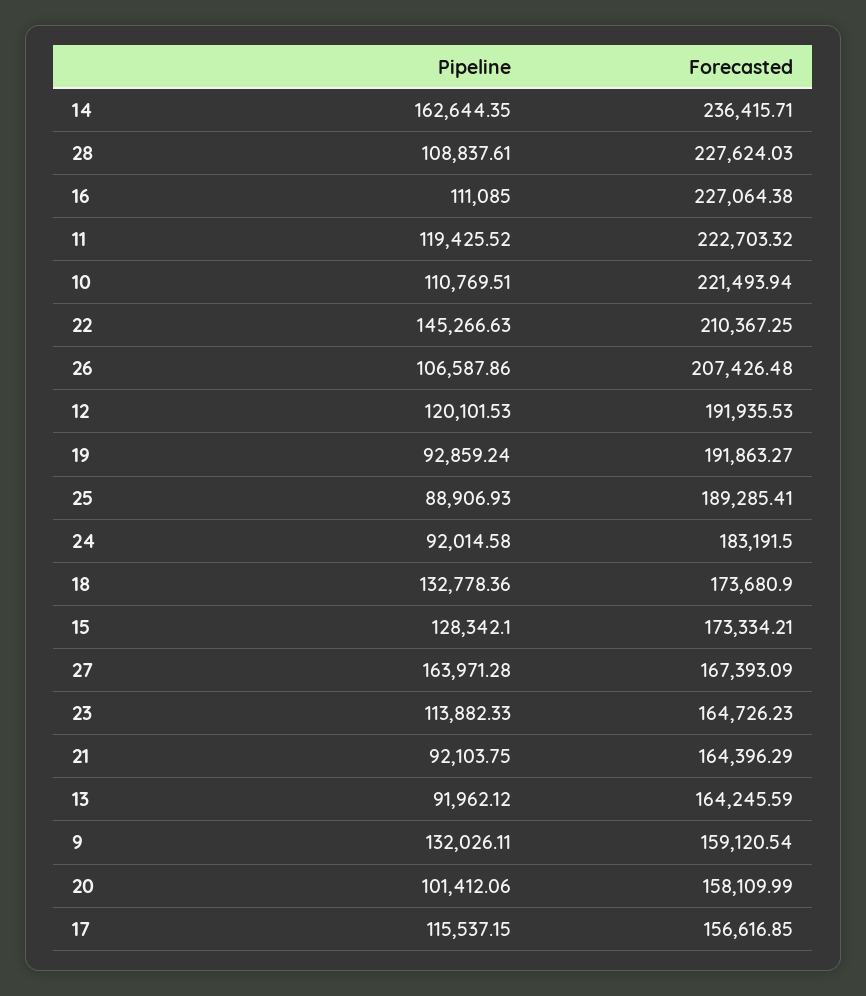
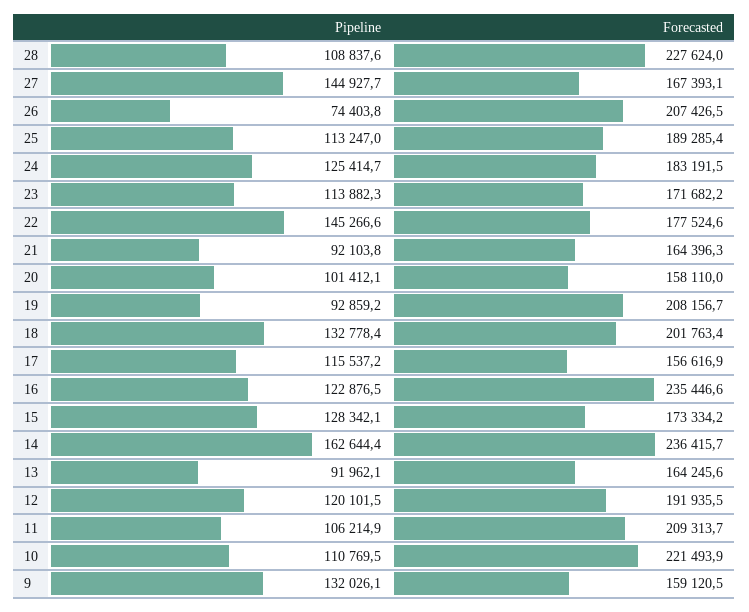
Pipeline, 16: 111085 -> 122876.5
Forecasted, 16: 227064.38 -> 235446.6
Pipeline, 11: 119425.52 -> 106214.9
Forecasted, 11: 222703.32 -> 209313.7
Forecasted, 22: 210367.25 -> 177524.6
Pipeline, 26: 106587.86 -> 74403.8
Forecasted, 19: 191863.27 -> 208156.7
Pipeline, 25: 88906.93 -> 113247
Pipeline, 24: 92014.58 -> 125414.7
Forecasted, 18: 173680.9 -> 201763.4
Pipeline, 27: 163971.28 -> 144927.7
Forecasted, 23: 164726.23 -> 171682.2

